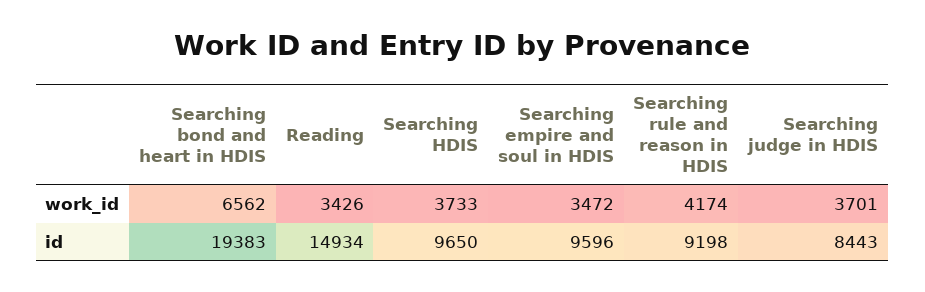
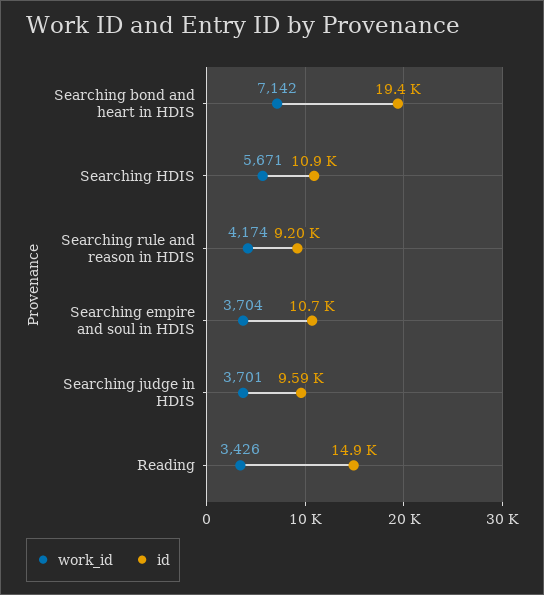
work_id, Searching bond and heart in HDIS: 6562 -> 7142
work_id, Searching HDIS: 3733 -> 5671
work_id, Searching empire and soul in HDIS: 3472 -> 3704
id, Searching HDIS: 9650 -> 10900
id, Searching empire and soul in HDIS: 9596 -> 10700
id, Searching judge in HDIS: 8443 -> 9590

